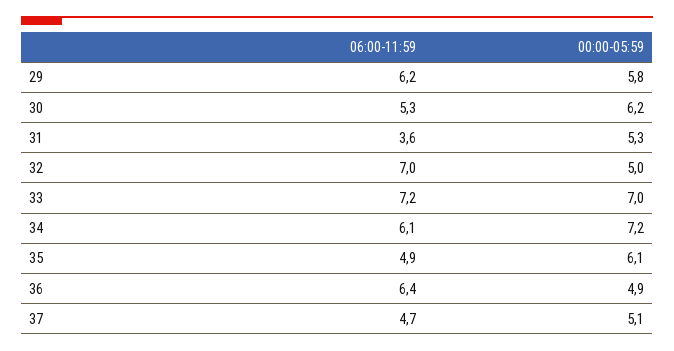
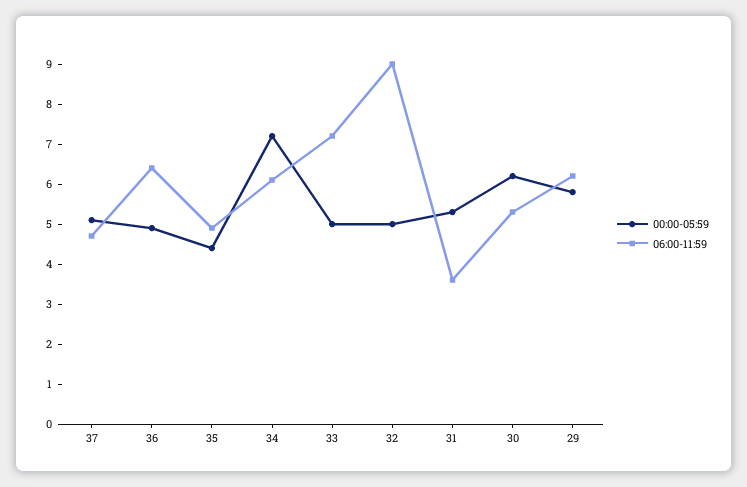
06:00-11:59, 32: 7 -> 9
00:00-05:59, 33: 7 -> 5
00:00-05:59, 35: 6.1 -> 4.5

